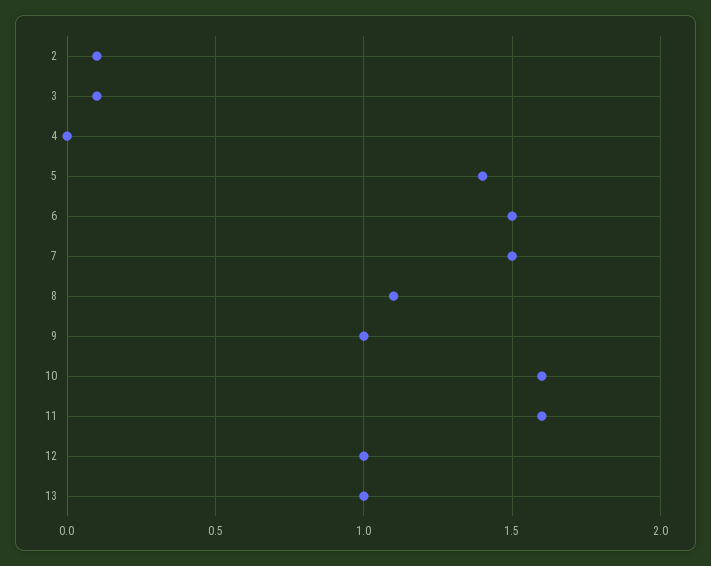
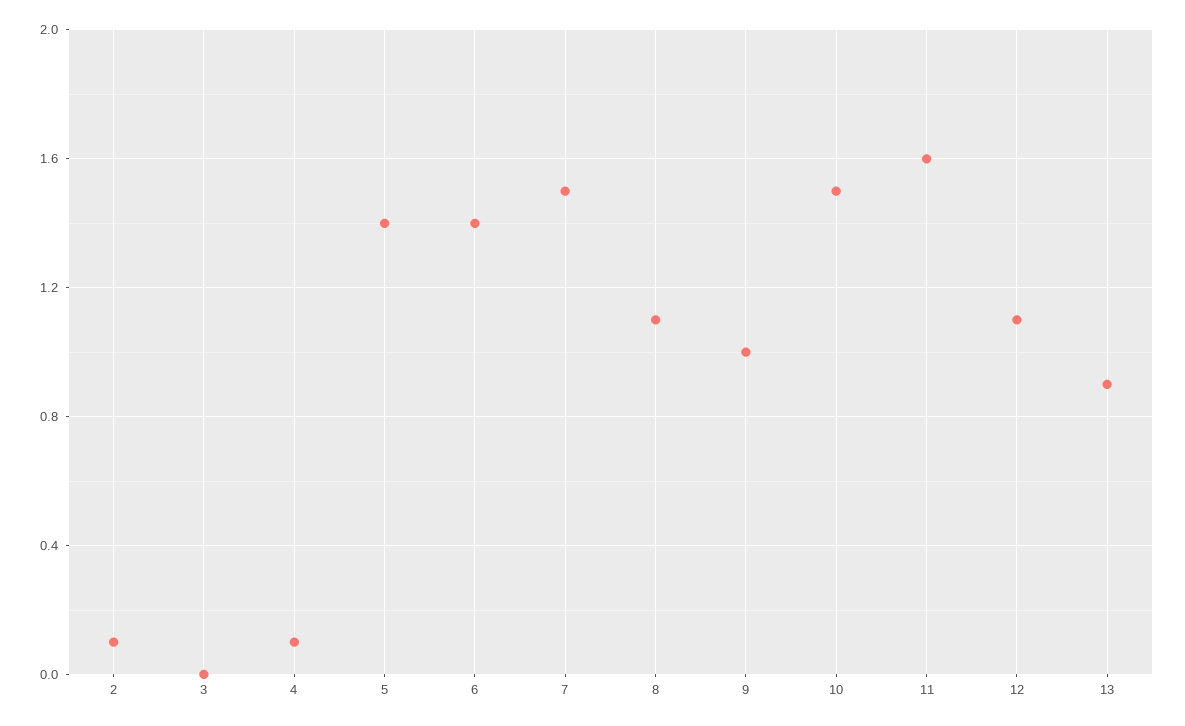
3: 0.1 -> 0
4: 0 -> 0.1
6: 1.5 -> 1.4
10: 1.6 -> 1.5
12: 1 -> 1.1
13: 1 -> 0.9

